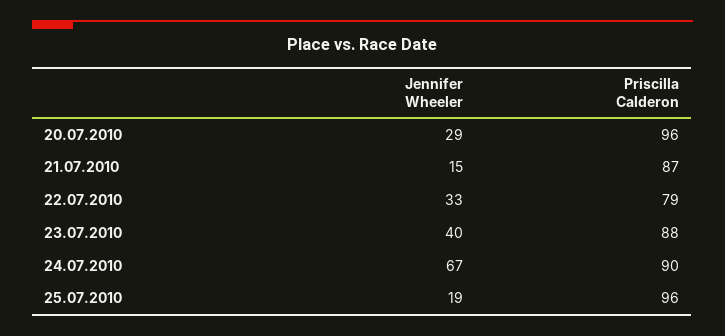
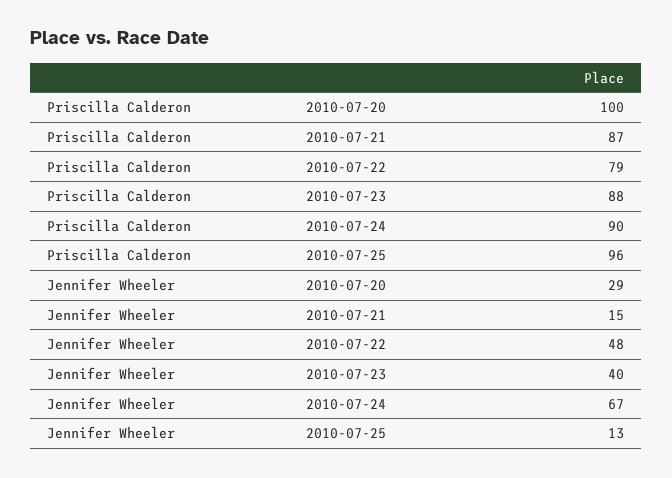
Priscilla Calderon, 20.07.2010: 96 -> 100
Jennifer Wheeler, 22.07.2010: 33 -> 48
Jennifer Wheeler, 25.07.2010: 19 -> 13

